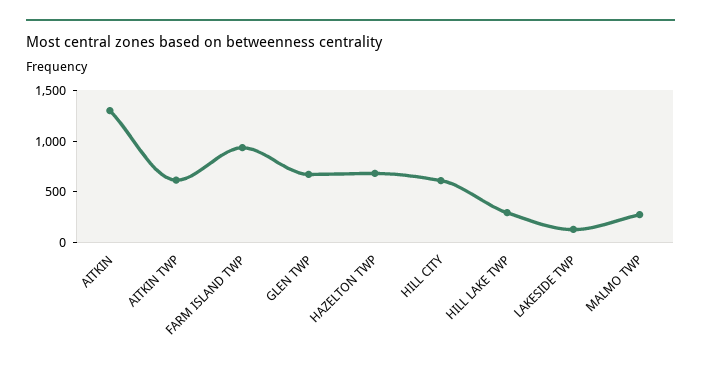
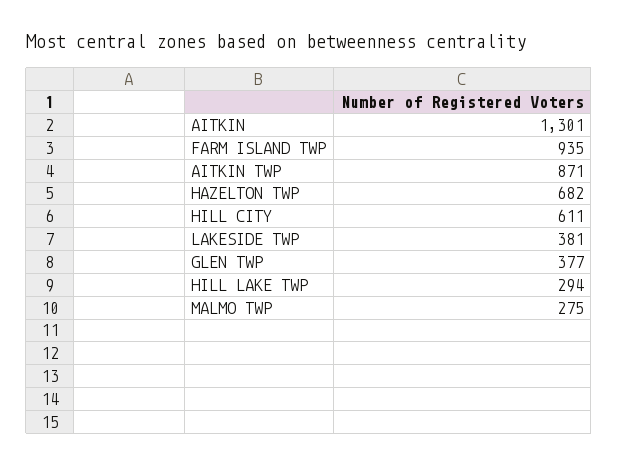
AITKIN TWP: 600 -> 871
GLEN TWP: 700 -> 377
LAKESIDE TWP: 100 -> 381

